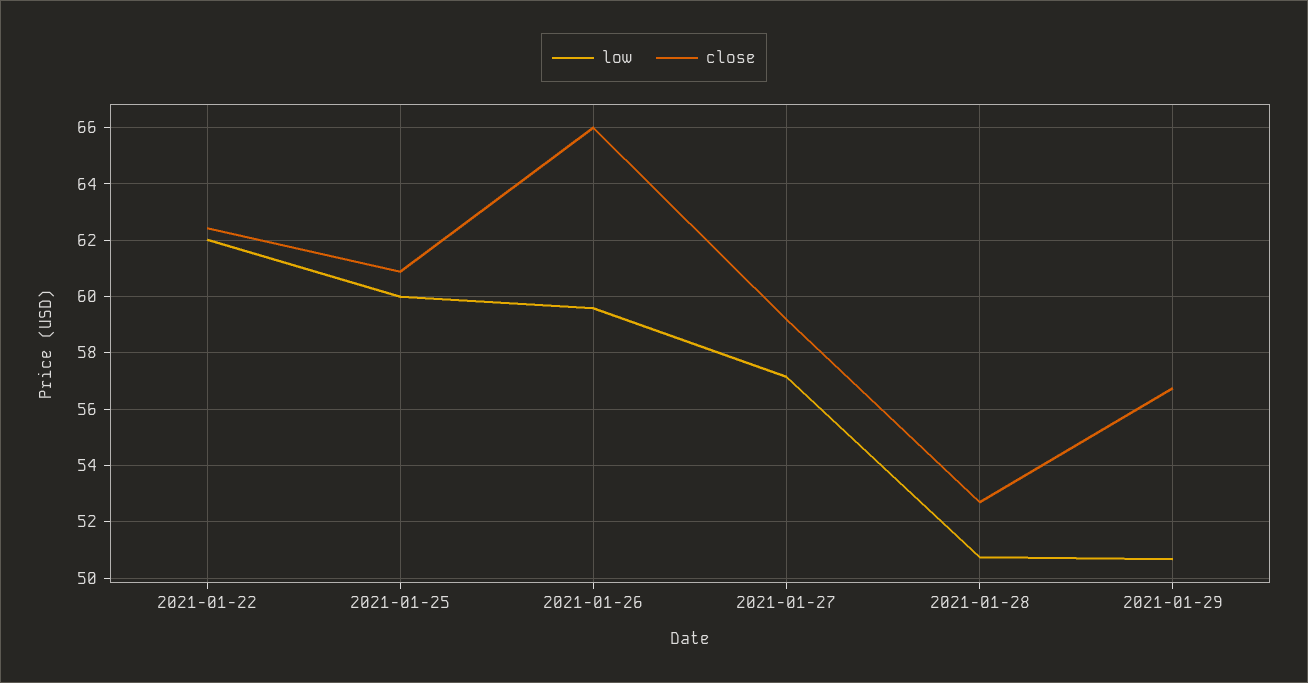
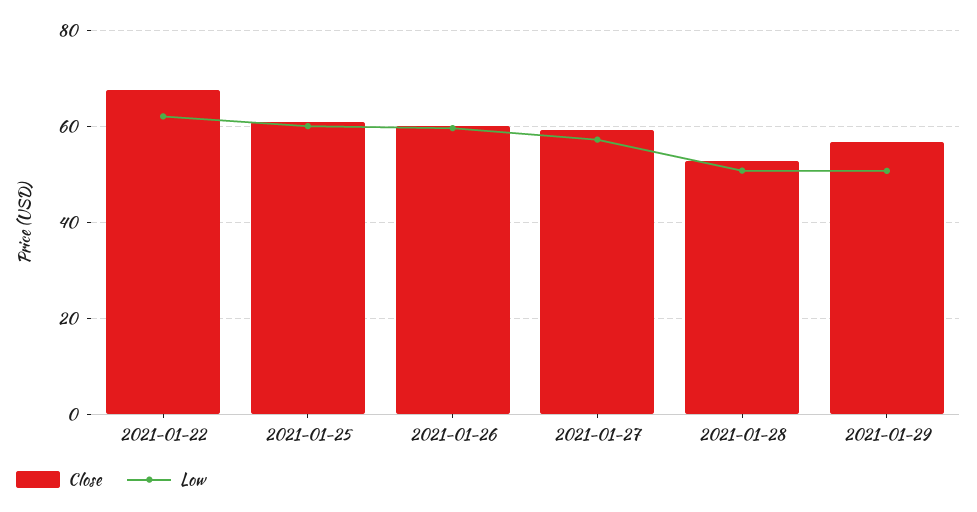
close, 2021-01-22: 62.5 -> 68
close, 2021-01-26: 66 -> 60

